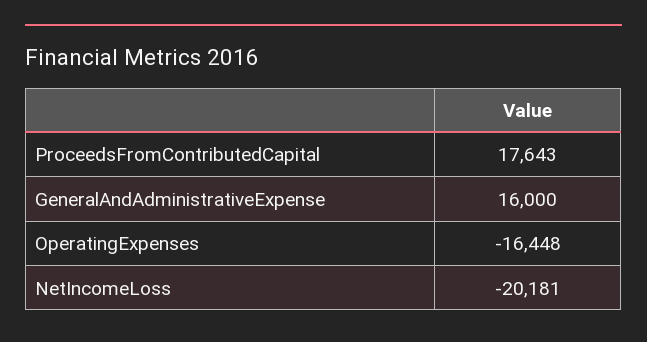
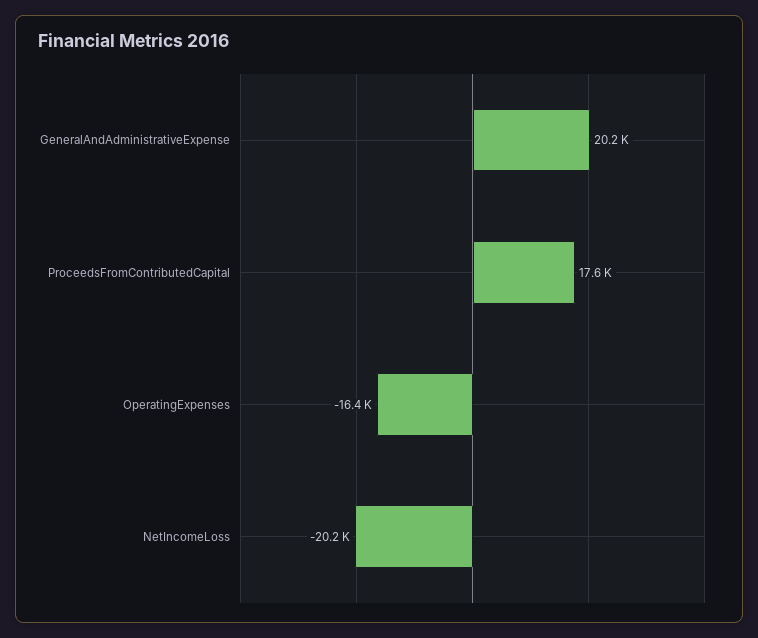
GeneralAndAdministrativeExpense: 16000 -> 20200

